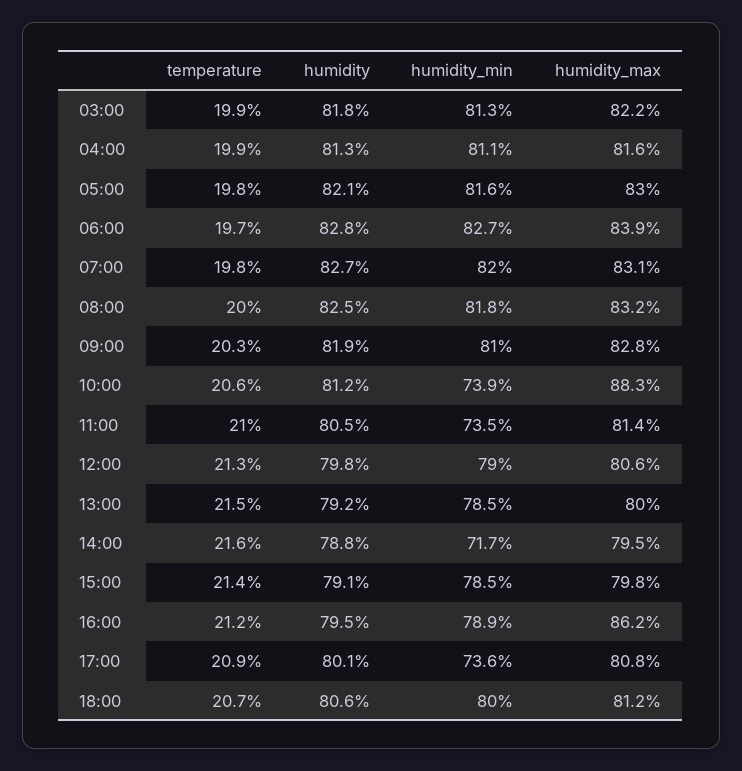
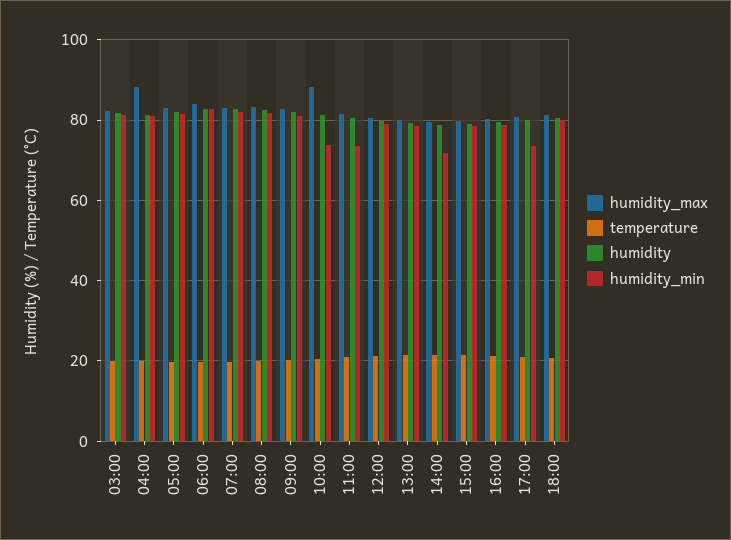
humidity_max, 04:00: 81.6 -> 88
humidity_max, 16:00: 86.2 -> 80

